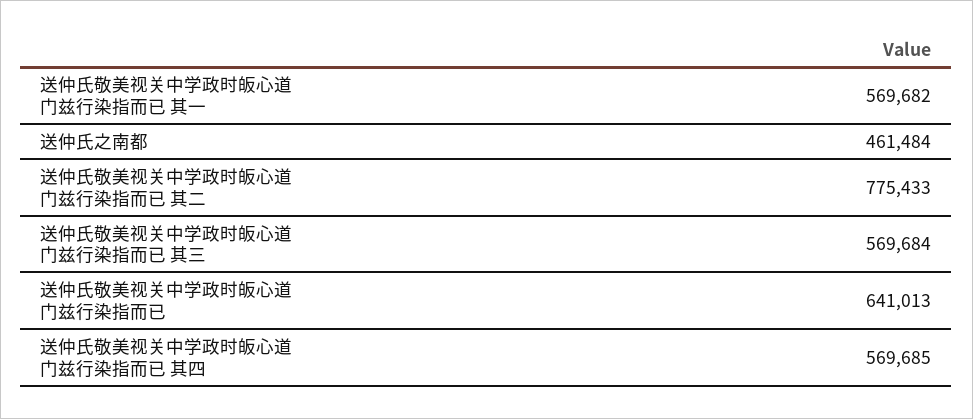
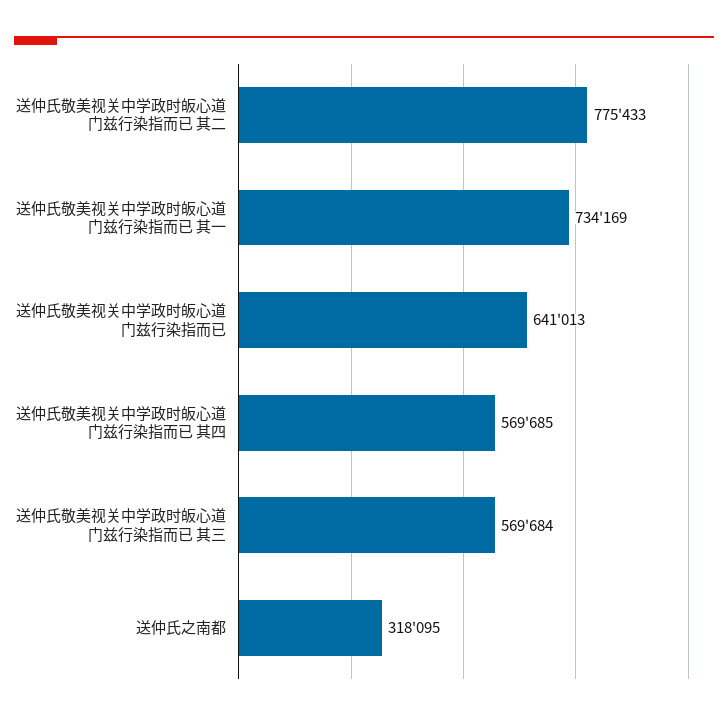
送仲氏敬美视关中学政时皈心道门兹行染指而已 其一: 569682 -> 734169
送仲氏之南都: 461484 -> 318095

